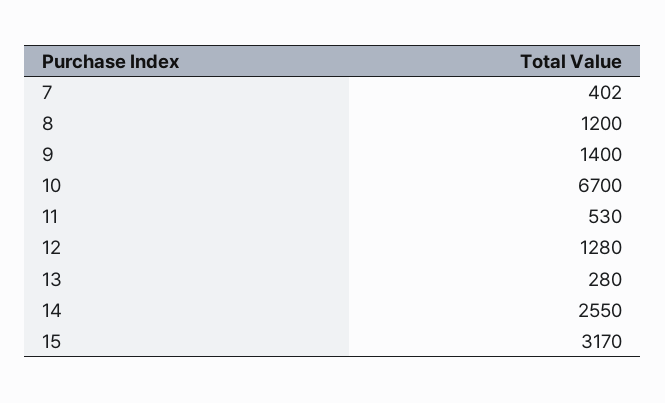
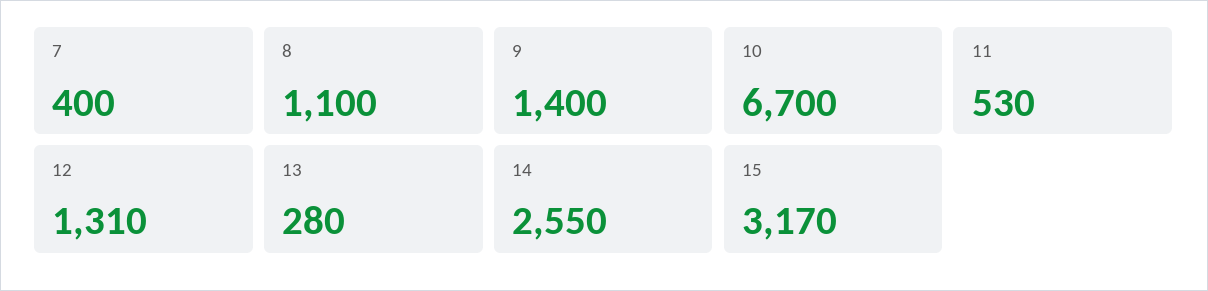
7: 402 -> 400
8: 1200 -> 1100
12: 1280 -> 1310

